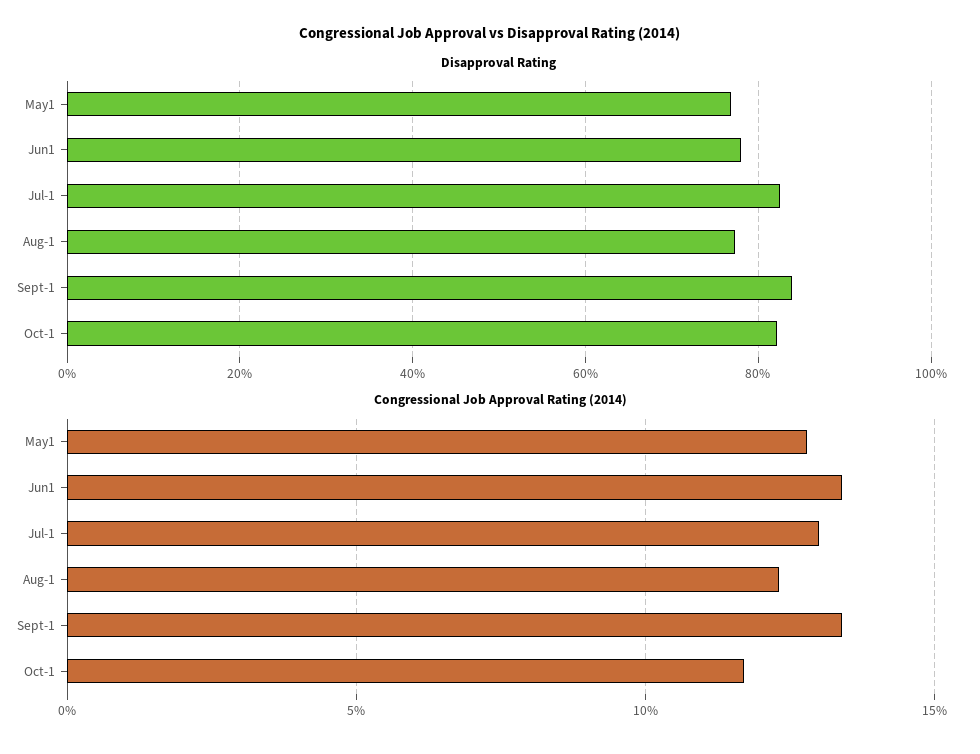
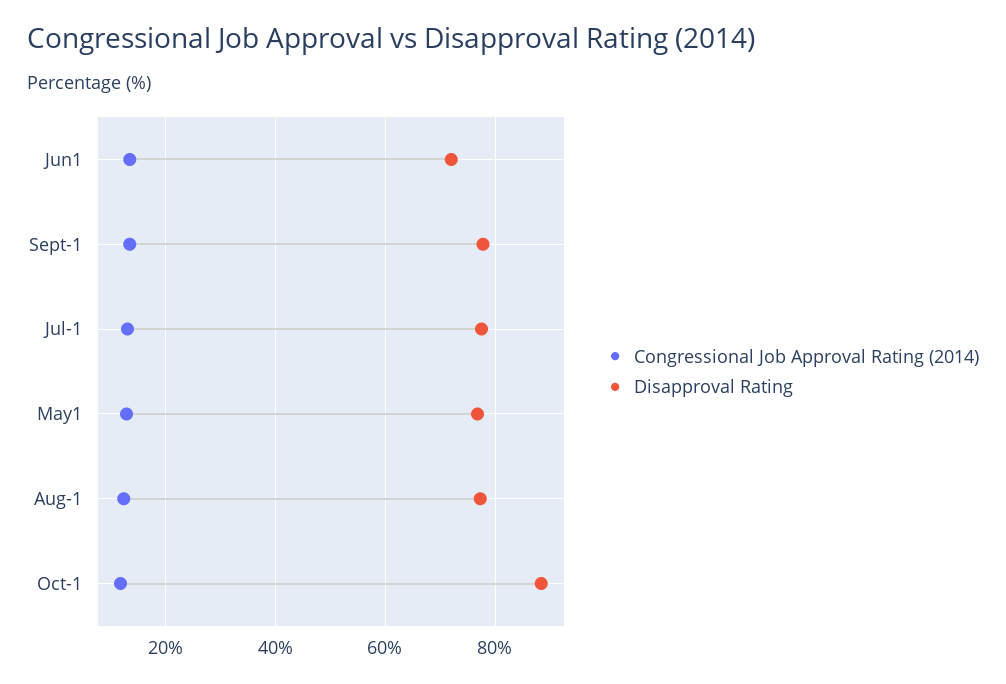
Disapproval Rating, Jun1: 78 -> 72
Disapproval Rating, Jul-1: 82 -> 78
Disapproval Rating, Sept-1: 84 -> 78
Disapproval Rating, Oct-1: 82 -> 88

